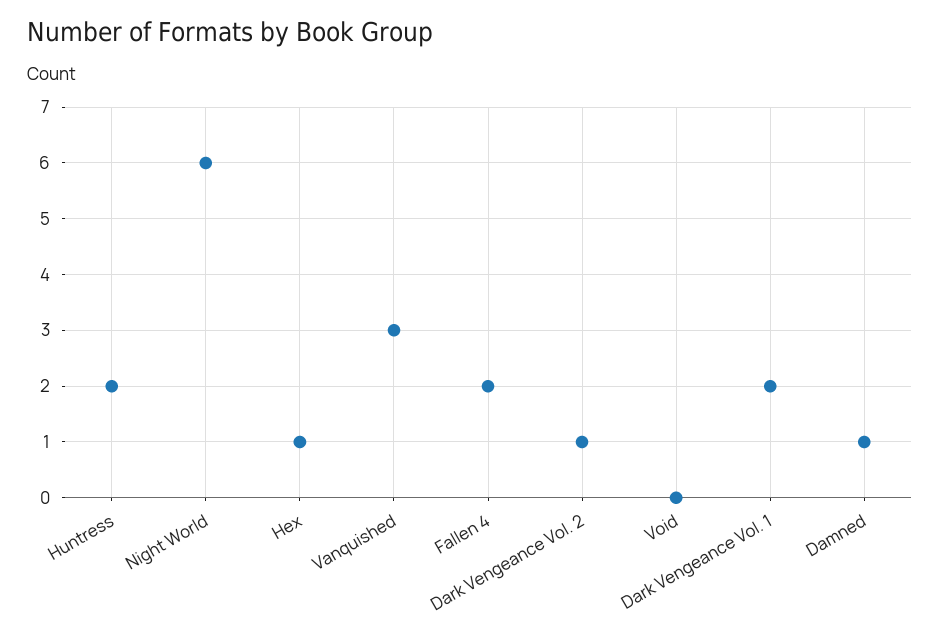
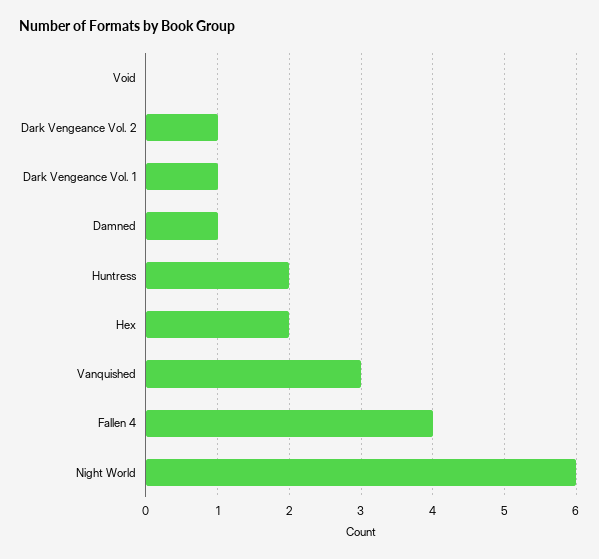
Hex: 1 -> 2
Fallen 4: 2 -> 4
Dark Vengeance Vol. 1: 2 -> 1

